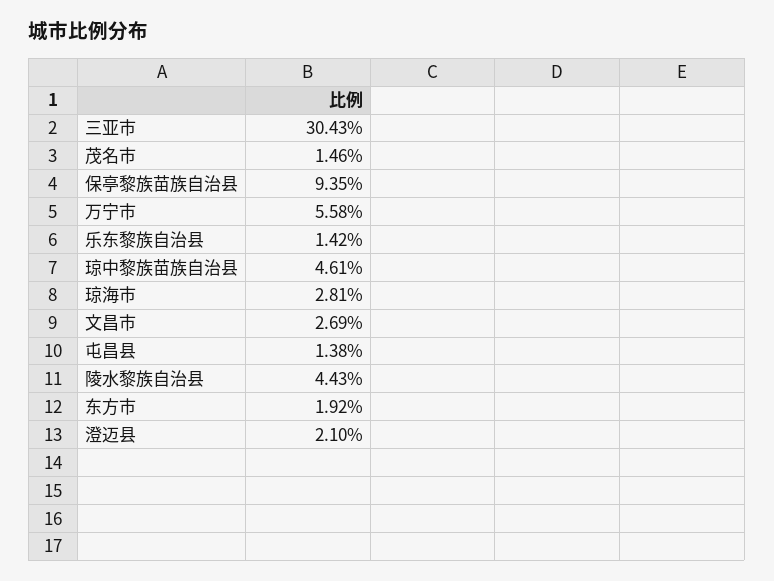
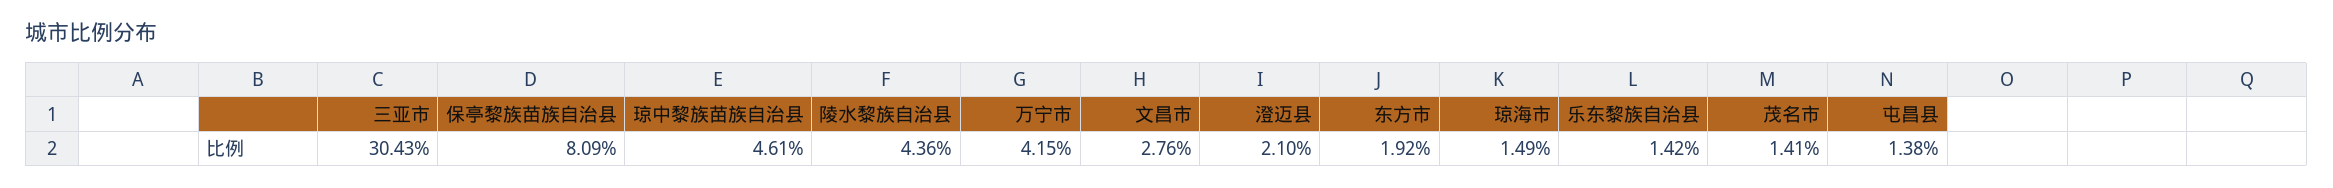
茂名市: 1.46 -> 1.41
保亭黎族苗族自治县: 9.35 -> 8.09
万宁市: 5.58 -> 4.15
琼海市: 2.81 -> 1.49
文昌市: 2.69 -> 2.76
陵水黎族自治县: 4.43 -> 4.36

